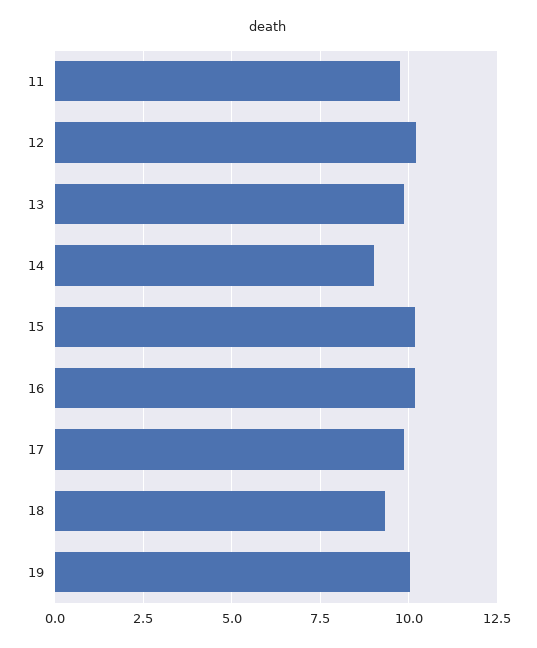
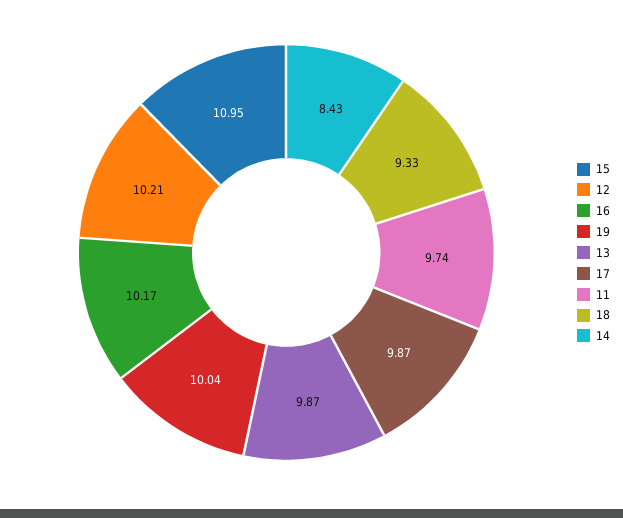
14: 9 -> 8.43
15: 10.25 -> 10.95

